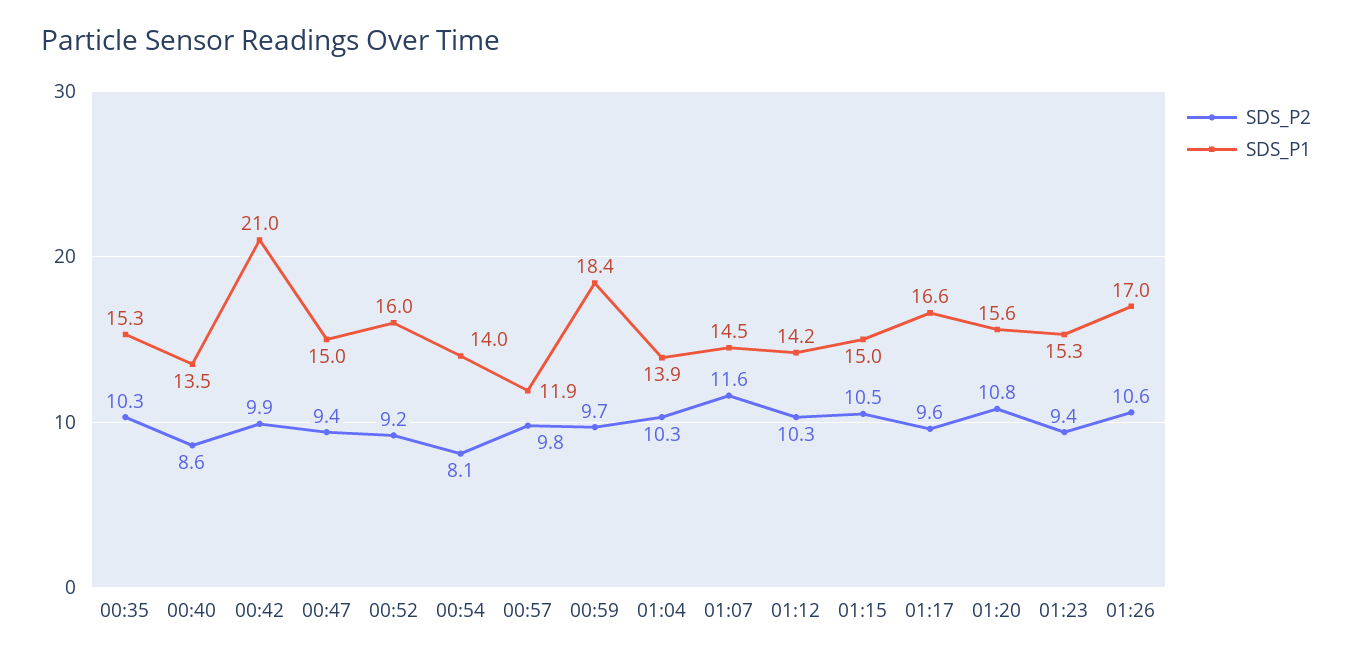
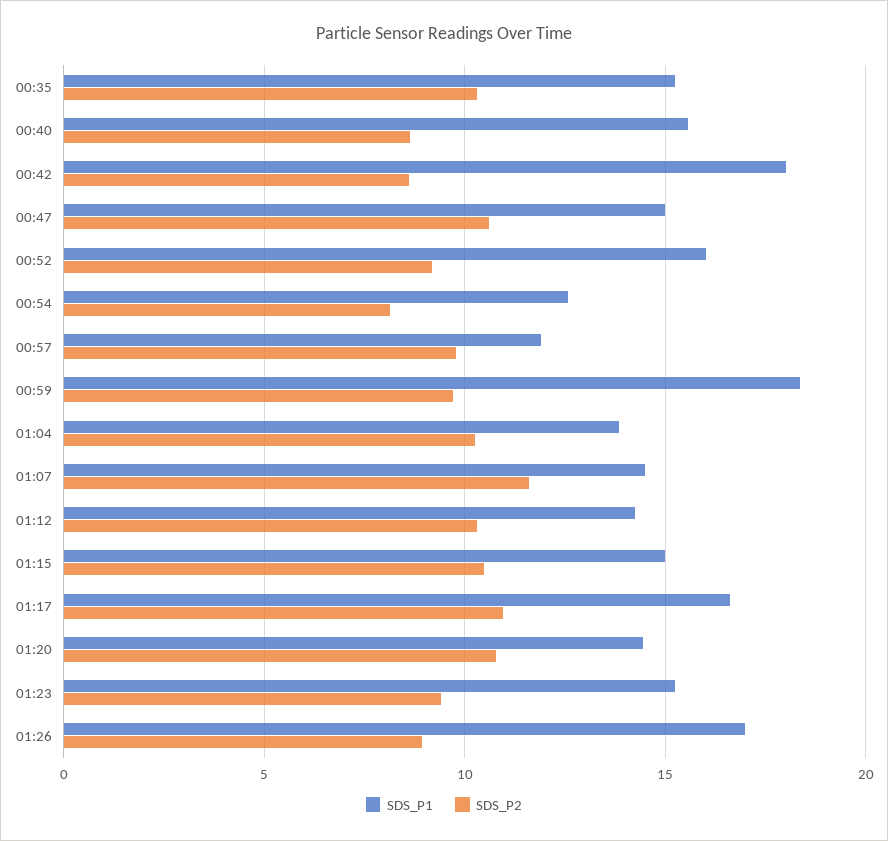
SDS_P1, 00:40: 13.5 -> 15.5
SDS_P2, 00:42: 9.9 -> 8.5
SDS_P1, 00:42: 21 -> 18
SDS_P2, 00:47: 9.4 -> 10.5
SDS_P1, 00:54: 14 -> 12.5
SDS_P2, 01:17: 9.6 -> 11
SDS_P1, 01:20: 15.6 -> 14.5
SDS_P2, 01:26: 10.6 -> 9

